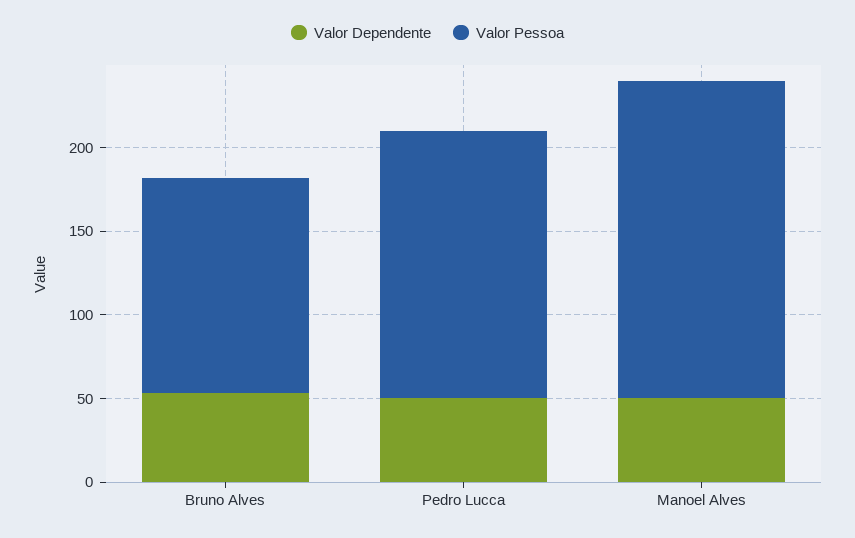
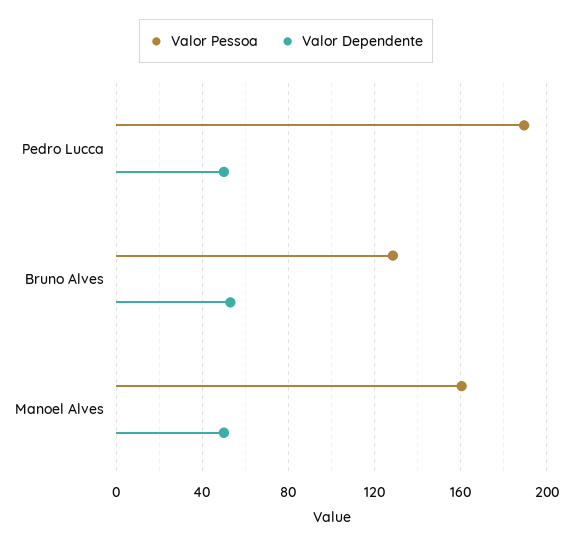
Valor Pessoa, Pedro Lucca: 160 -> 190
Valor Pessoa, Manoel Alves: 190 -> 160

